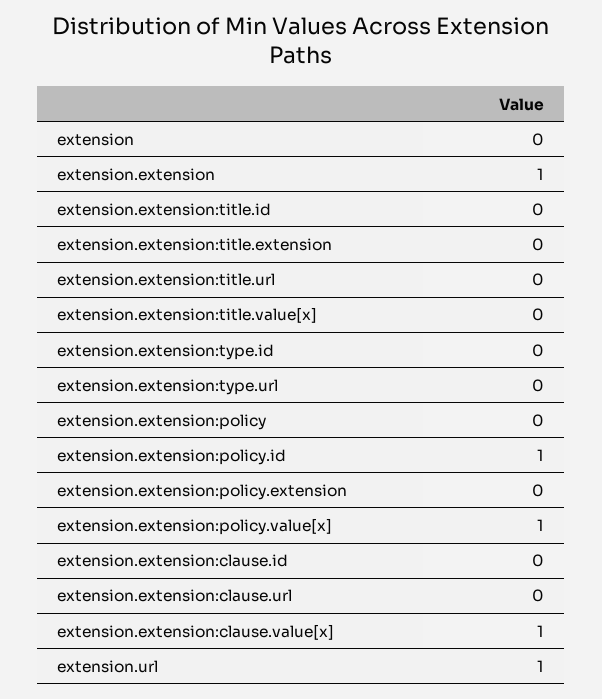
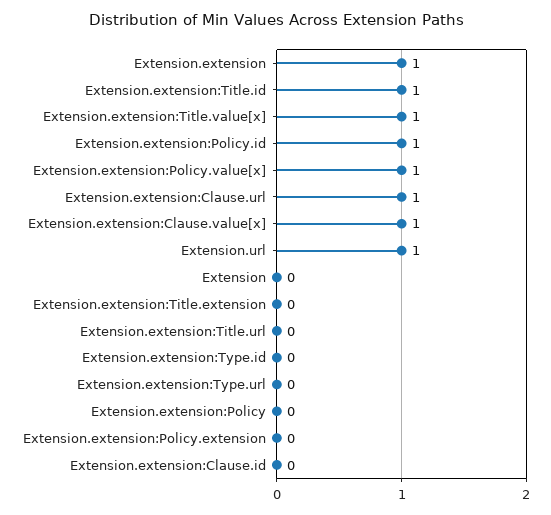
extension.extension:title.id: 0 -> 1
extension.extension:title.value[x]: 0 -> 1
extension.extension:clause.url: 0 -> 1

